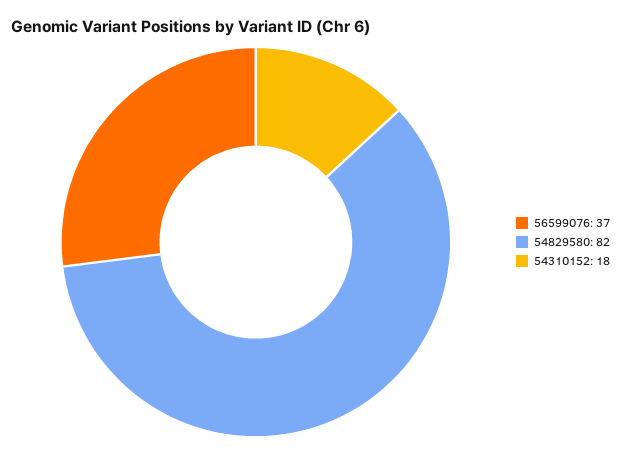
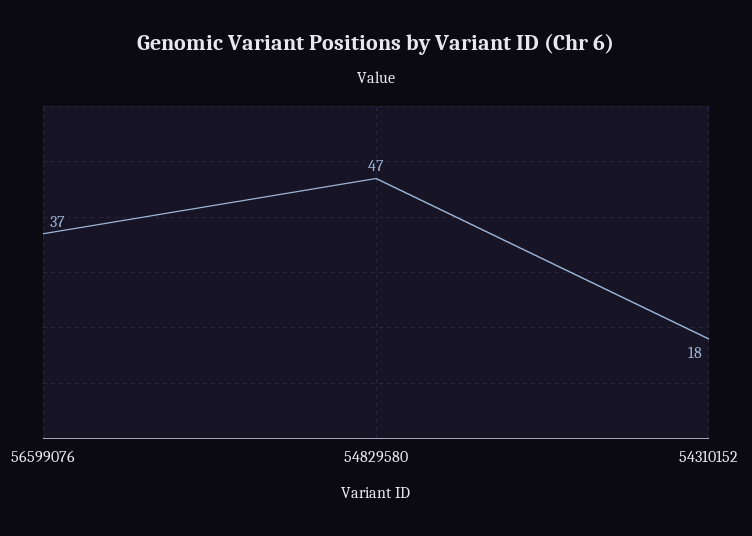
54829580: 82 -> 47

